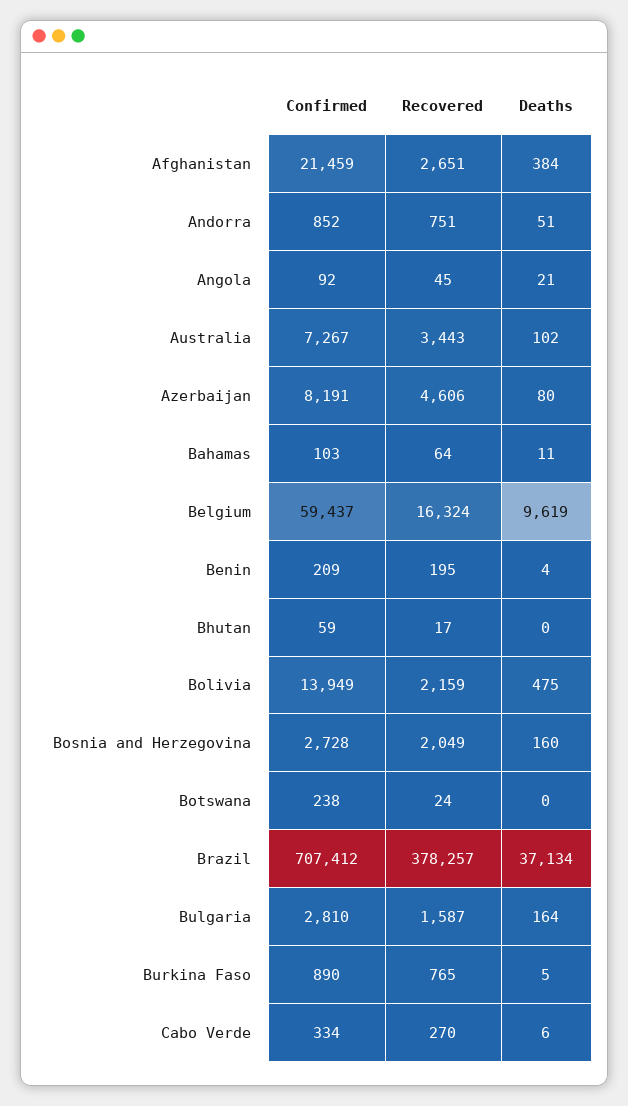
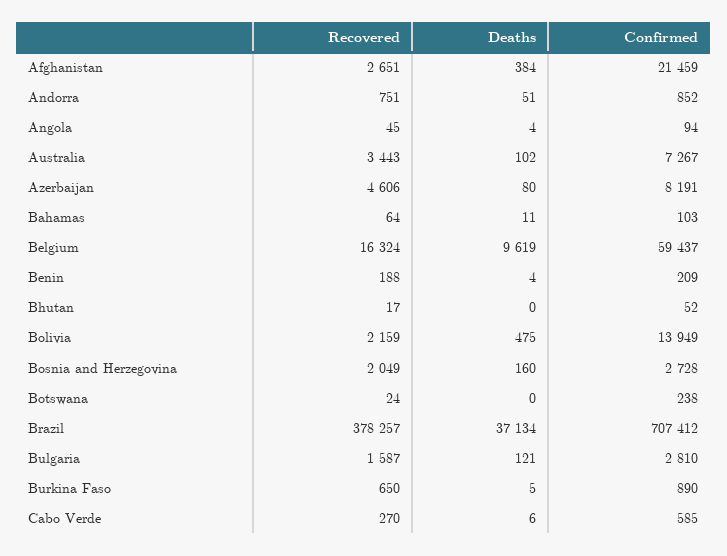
Confirmed, Angola: 92 -> 94
Deaths, Angola: 21 -> 4
Recovered, Benin: 195 -> 188
Confirmed, Bhutan: 59 -> 52
Deaths, Bulgaria: 164 -> 121
Recovered, Burkina Faso: 765 -> 650
Confirmed, Cabo Verde: 334 -> 585

